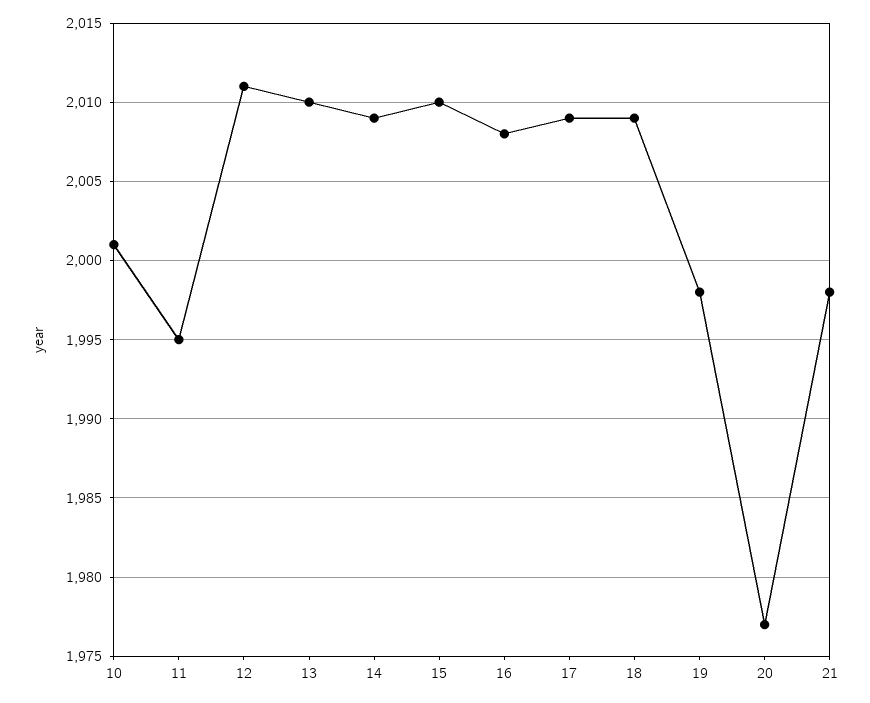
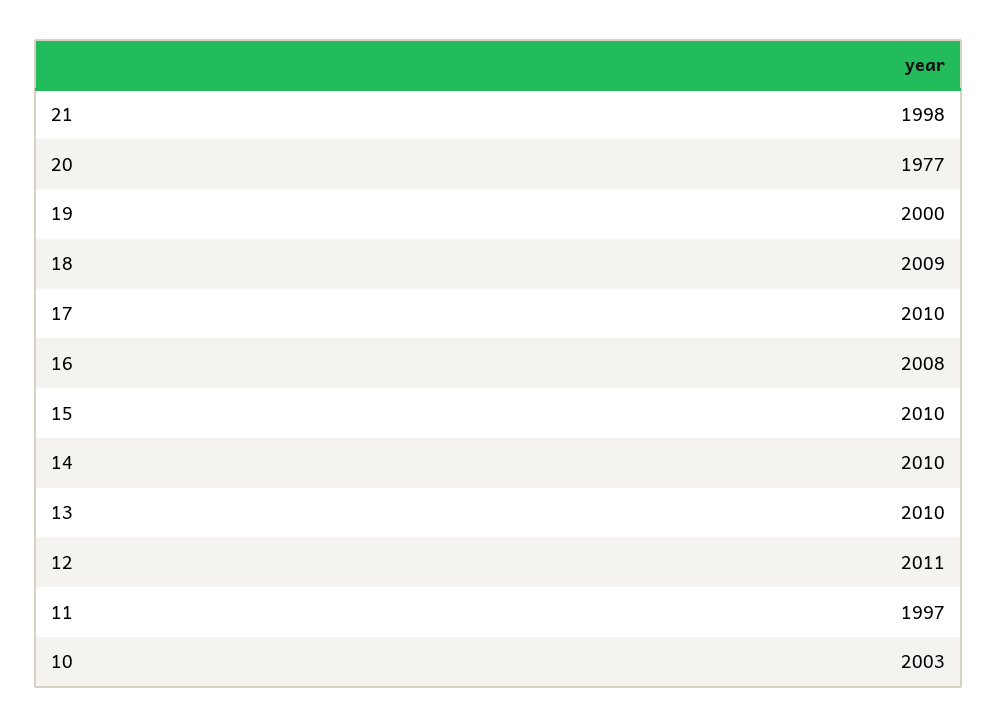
10: 2001 -> 2003
11: 1995 -> 1997
14: 2009 -> 2010
17: 2009 -> 2010
19: 1998 -> 2000

